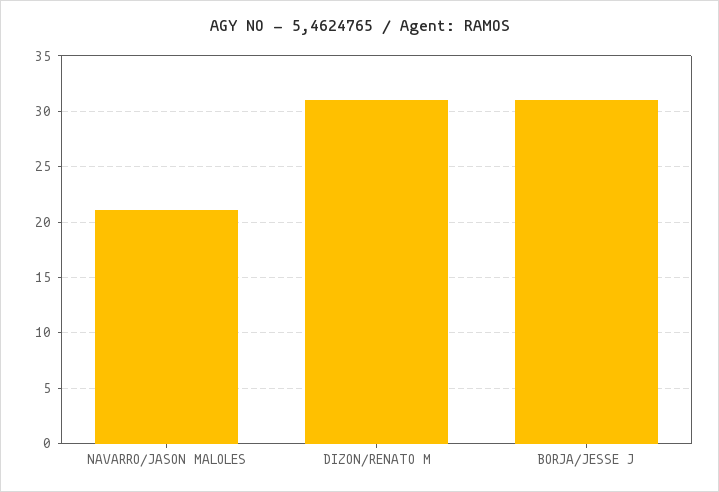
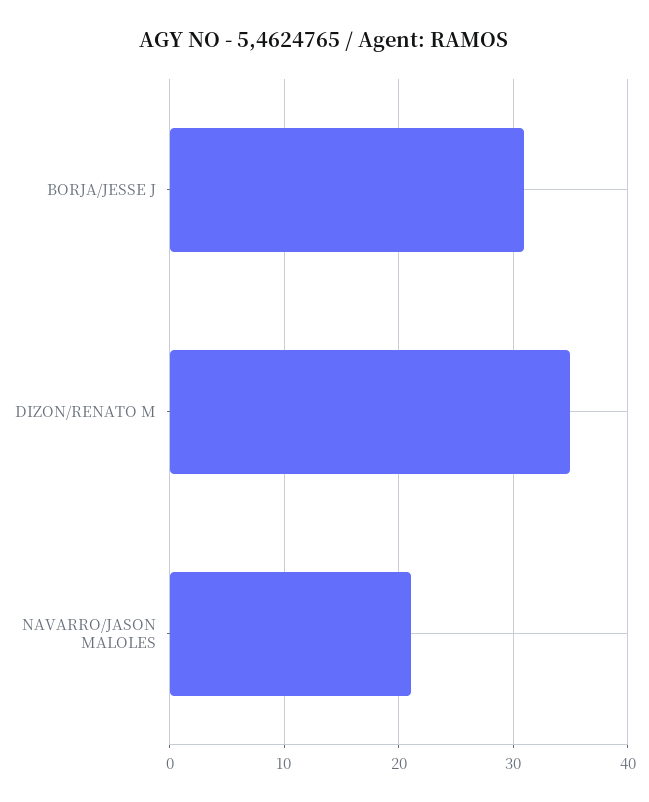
DIZON/RENATO M: 31 -> 35

